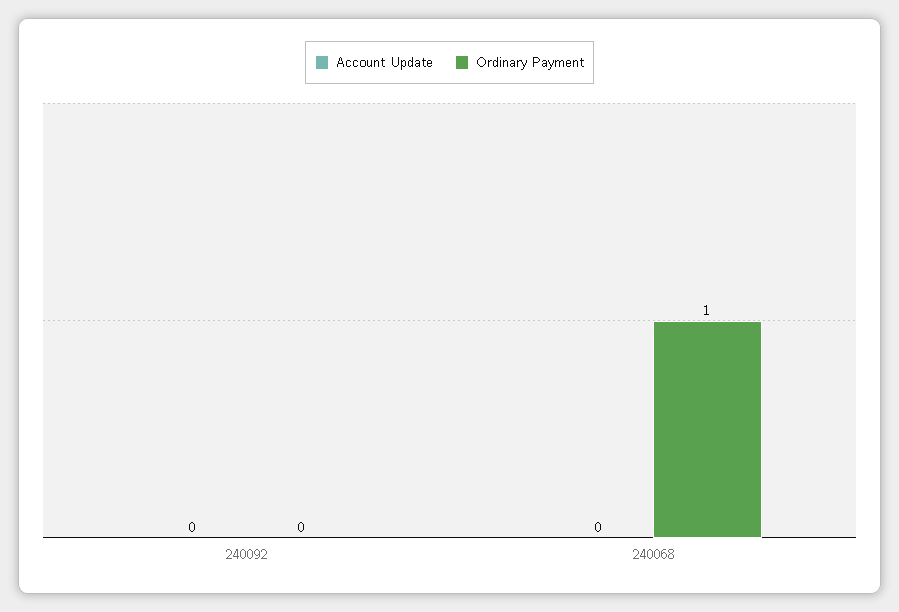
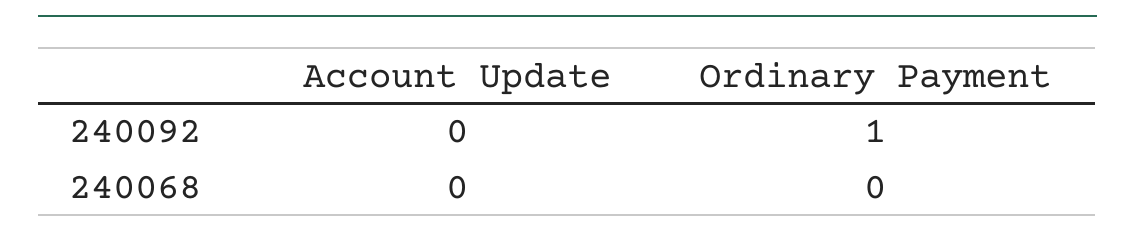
Ordinary Payment, 240092: 0 -> 1
Ordinary Payment, 240068: 1 -> 0

